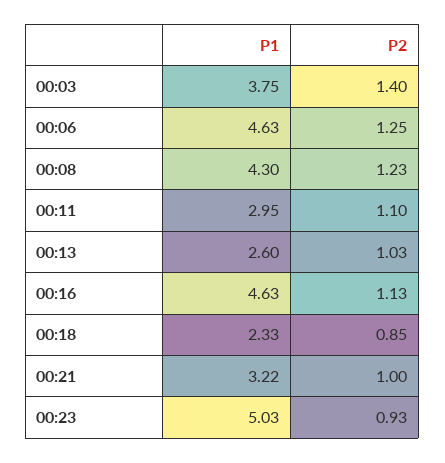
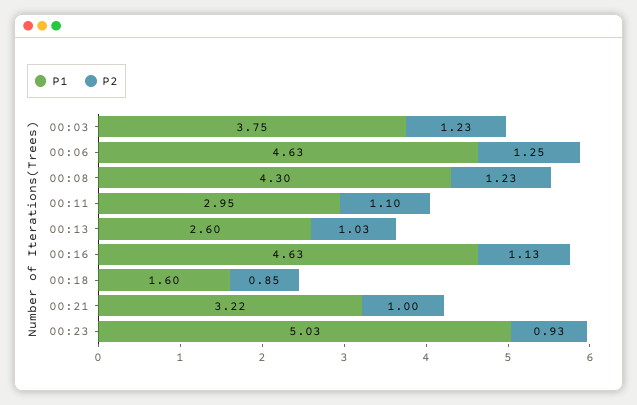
P2, 00:03: 1.4 -> 1.23
P1, 00:18: 2.33 -> 1.6

